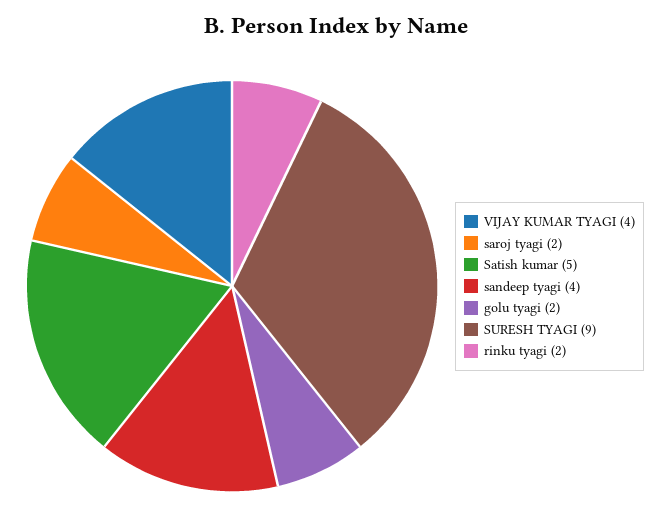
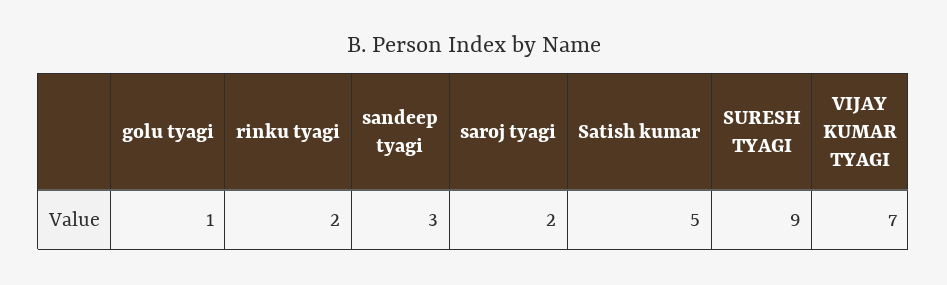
VIJAY KUMAR TYAGI: 4 -> 7
sandeep tyagi: 4 -> 3
golu tyagi: 2 -> 1

